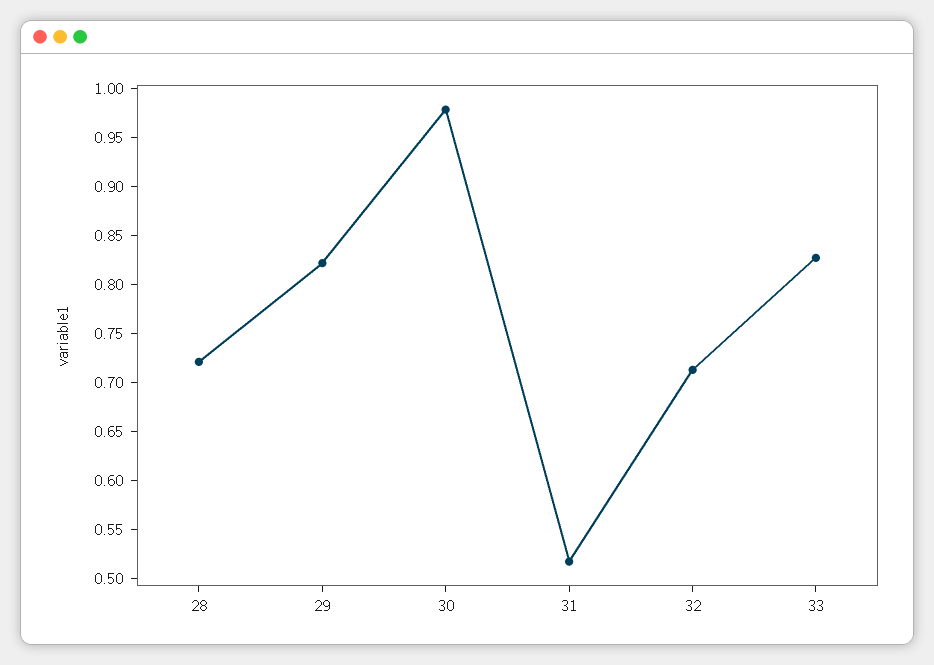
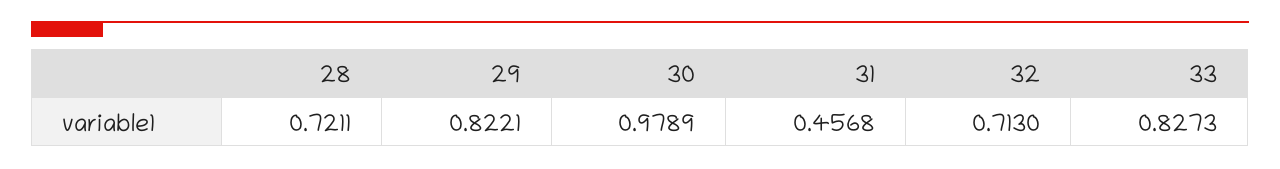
31: 0.52 -> 0.4568

